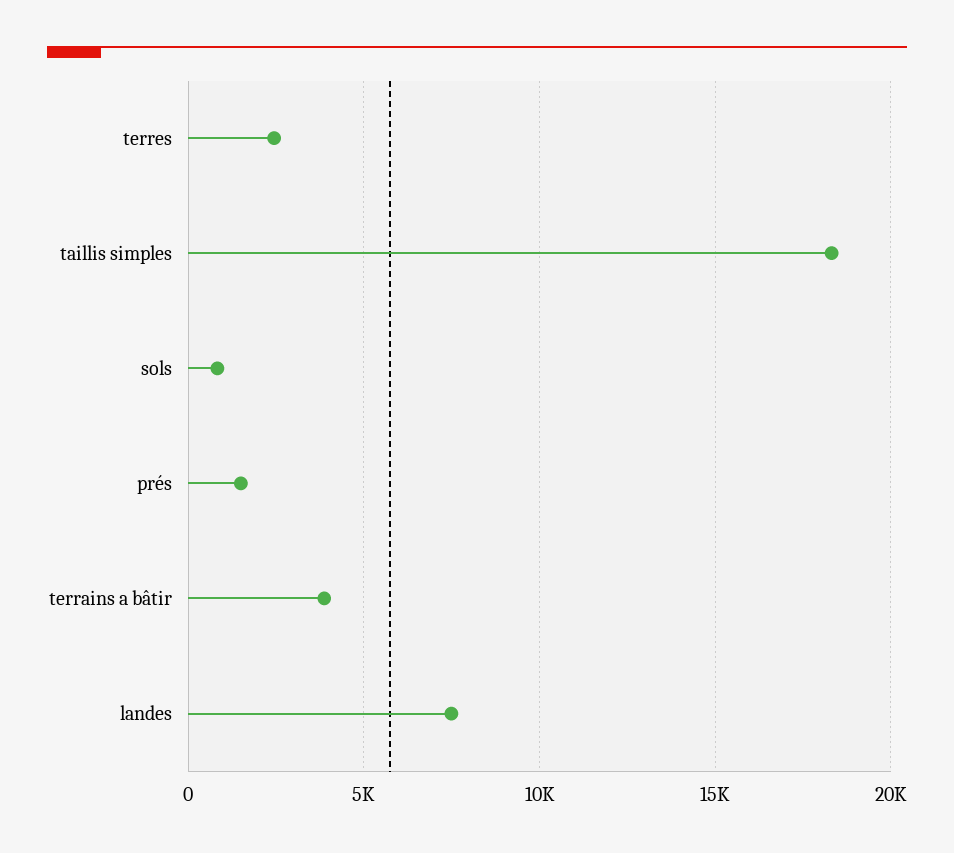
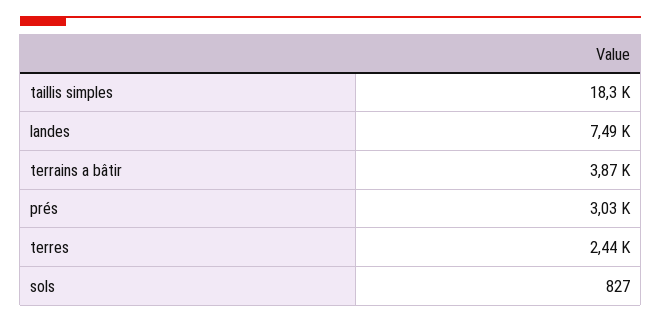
prés: 1500 -> 3030

